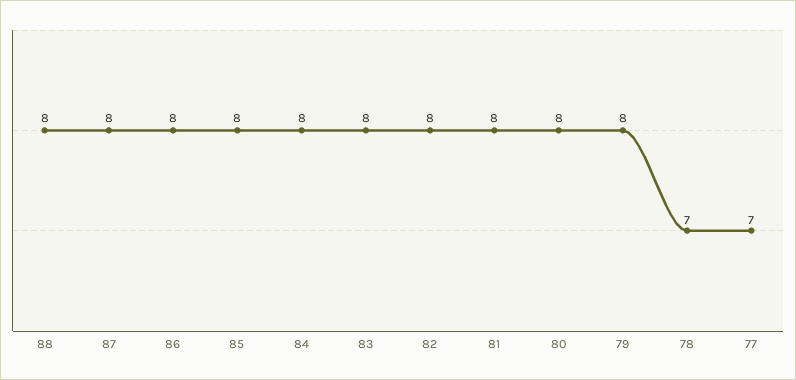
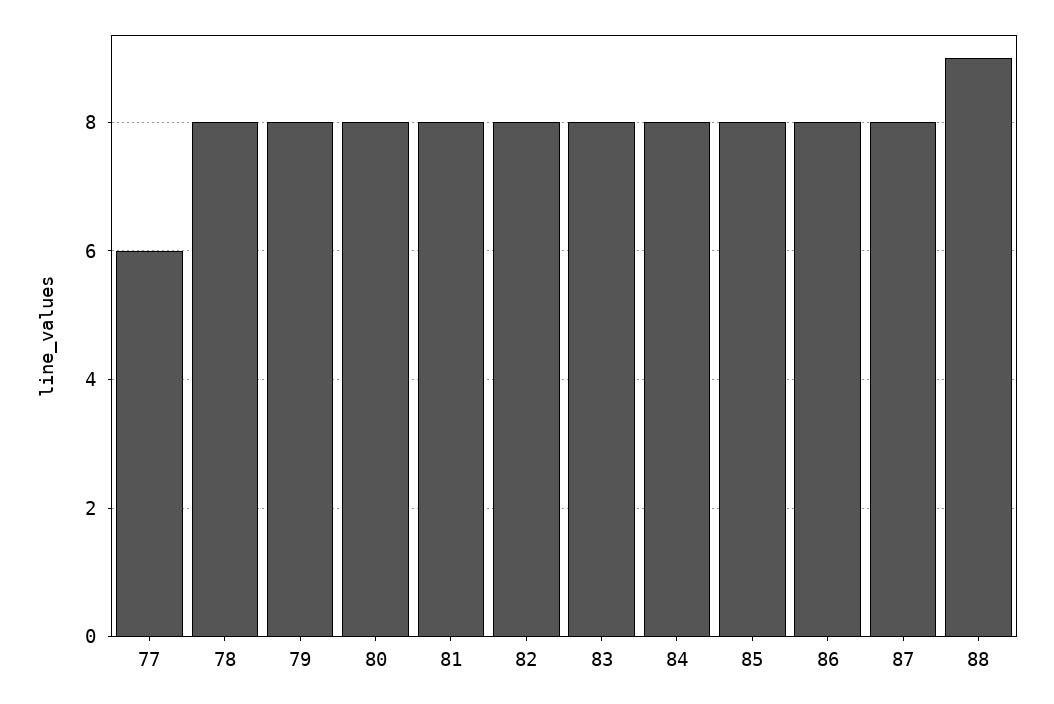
88: 8 -> 9
78: 7 -> 8
77: 7 -> 6

